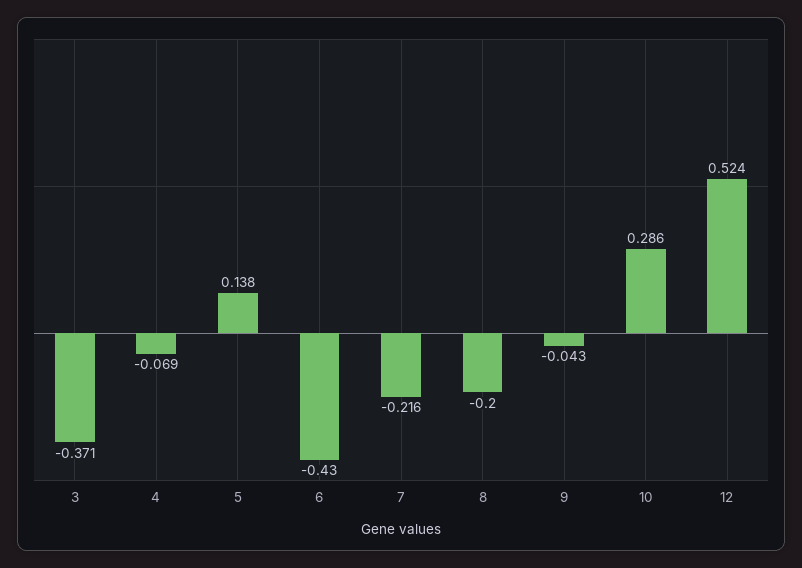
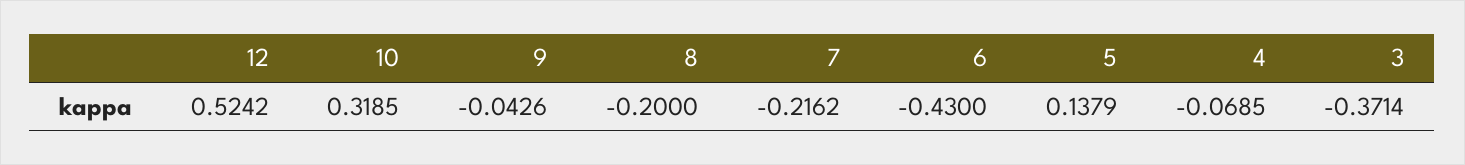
10: 0.286 -> 0.3185

